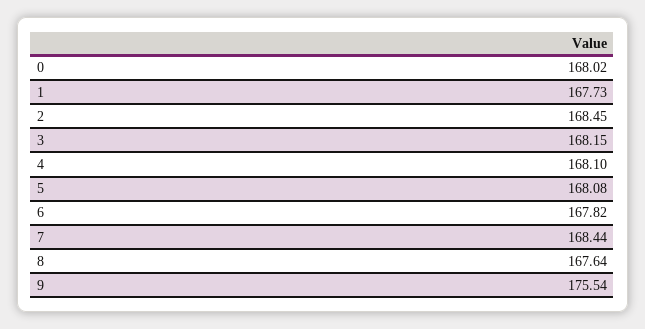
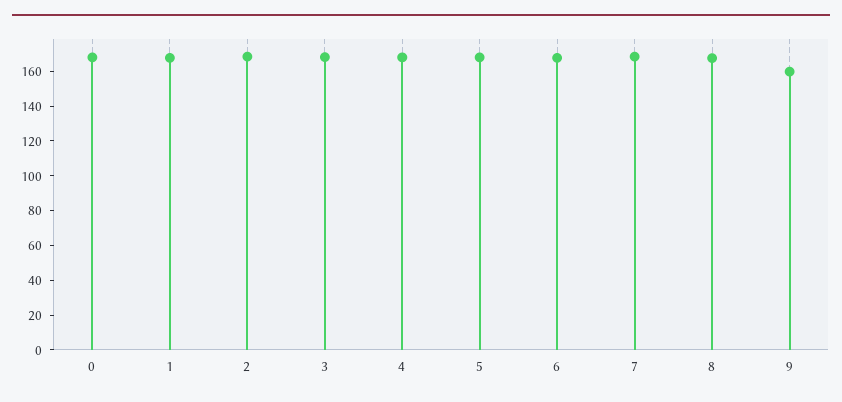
9: 175.54 -> 160

